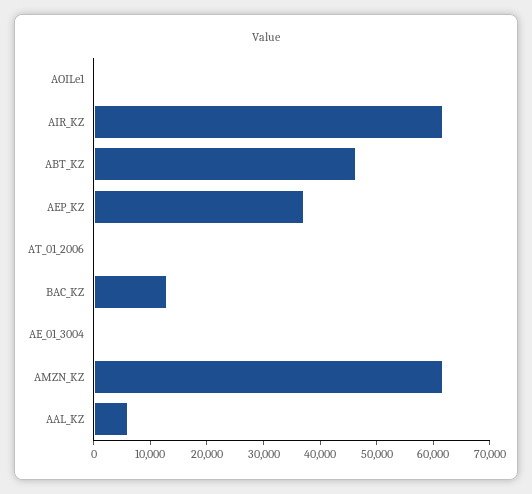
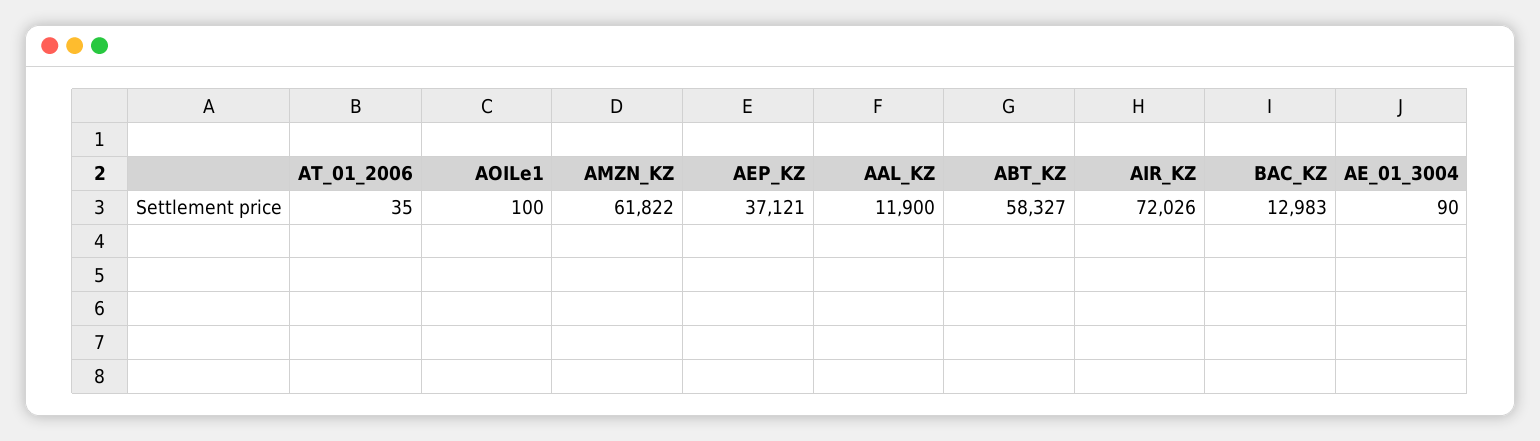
AIR_KZ: 62000 -> 72026
ABT_KZ: 46000 -> 58327
AAL_KZ: 6000 -> 11900

